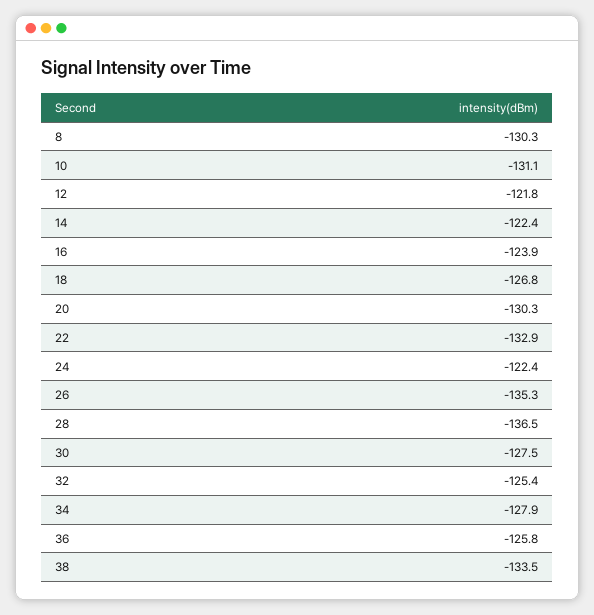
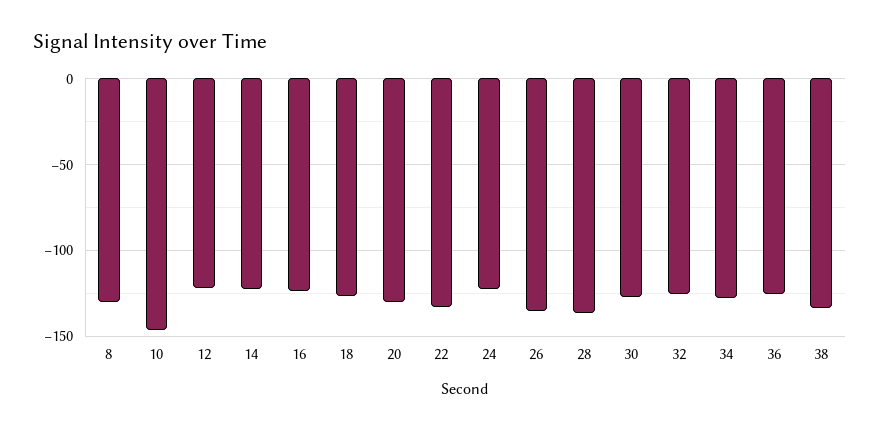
10: -131.1 -> -145

